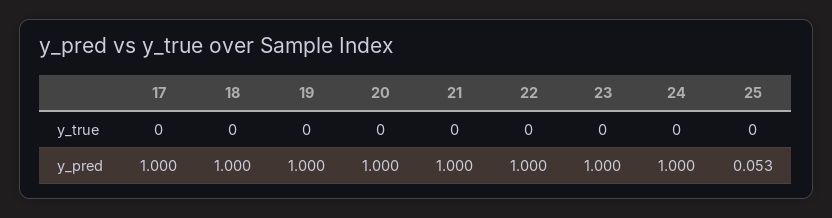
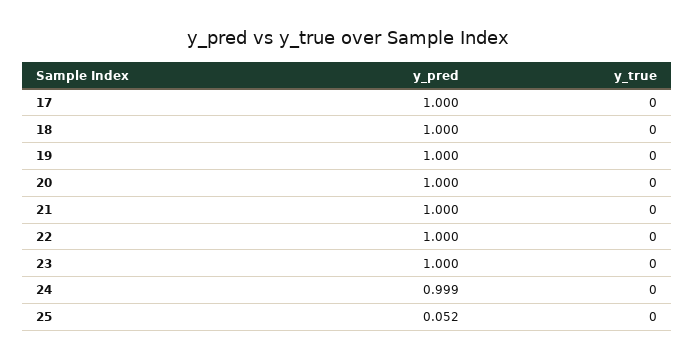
24, y_pred: 1 -> 0.999
25, y_pred: 0.053 -> 0.052

